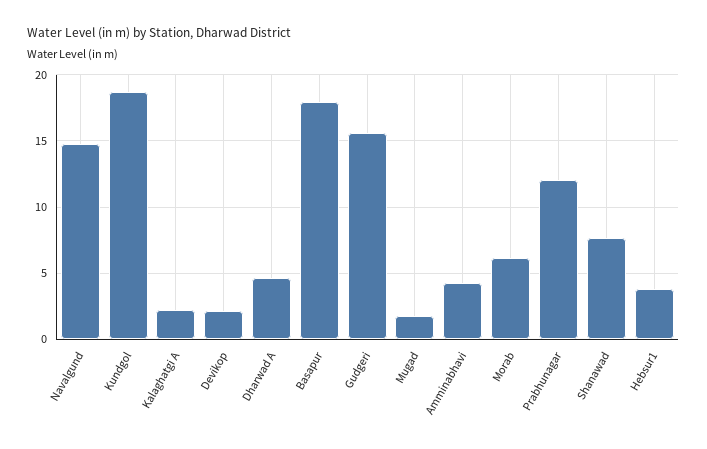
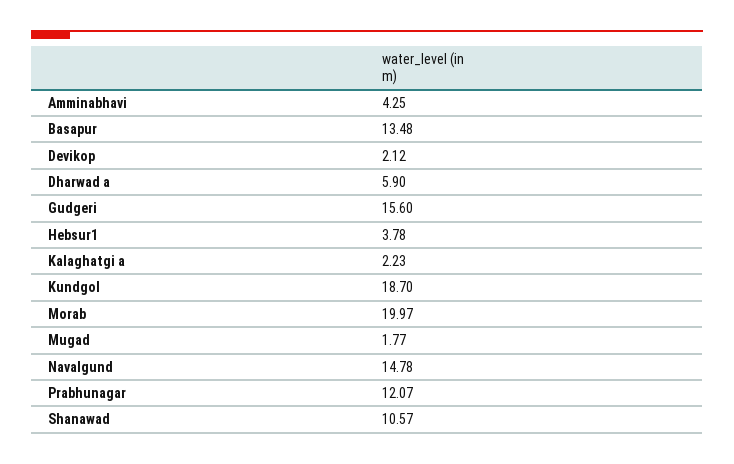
Dharwad A: 4.5 -> 5.9
Basapur: 18 -> 13.48
Morab: 6 -> 19.97
Shanawad: 7.5 -> 10.57

